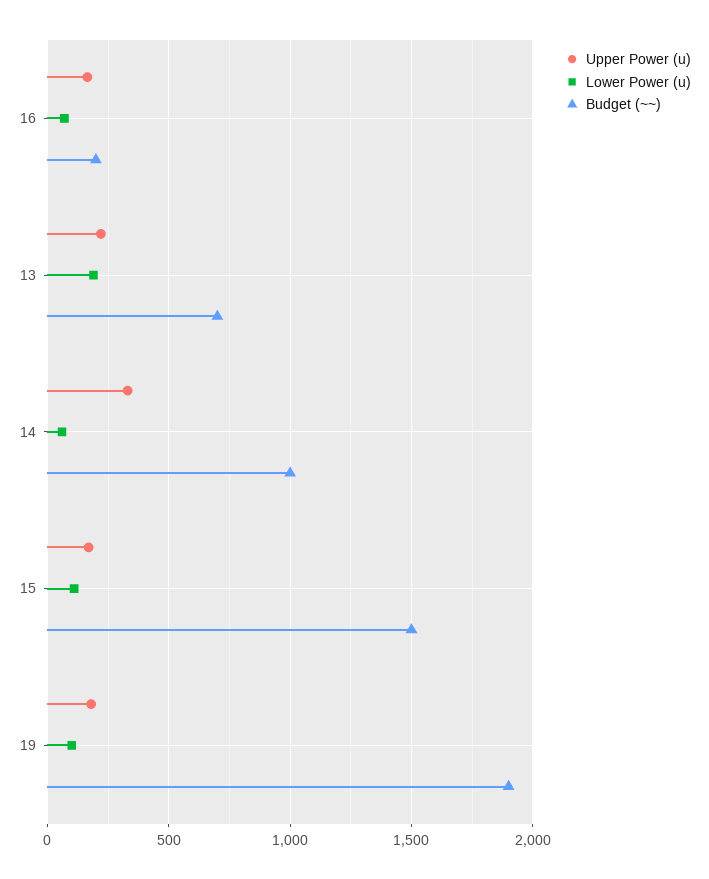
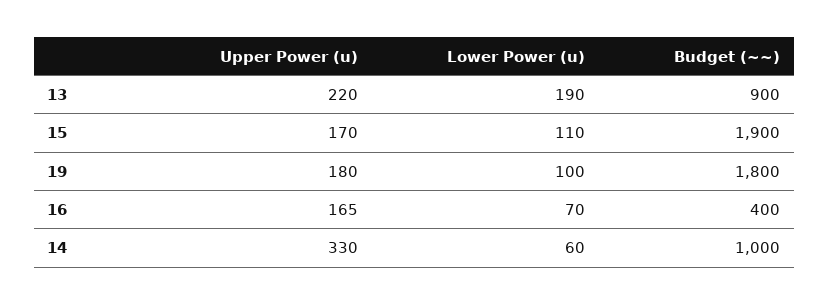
Budget (~~), 16: 200 -> 400
Budget (~~), 13: 700 -> 900
Budget (~~), 15: 1500 -> 1900
Budget (~~), 19: 1900 -> 1800

